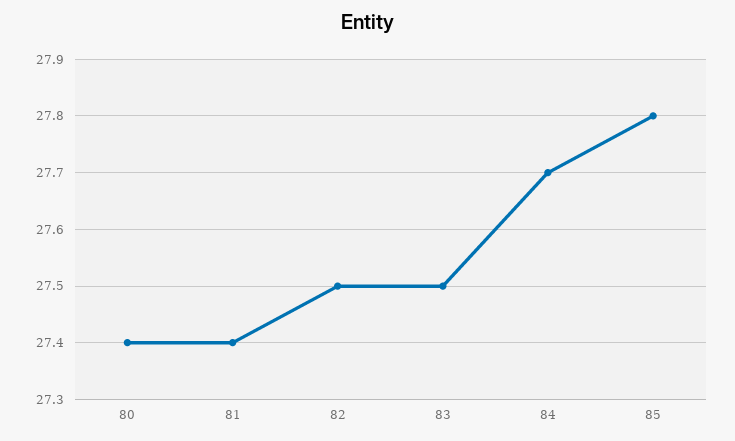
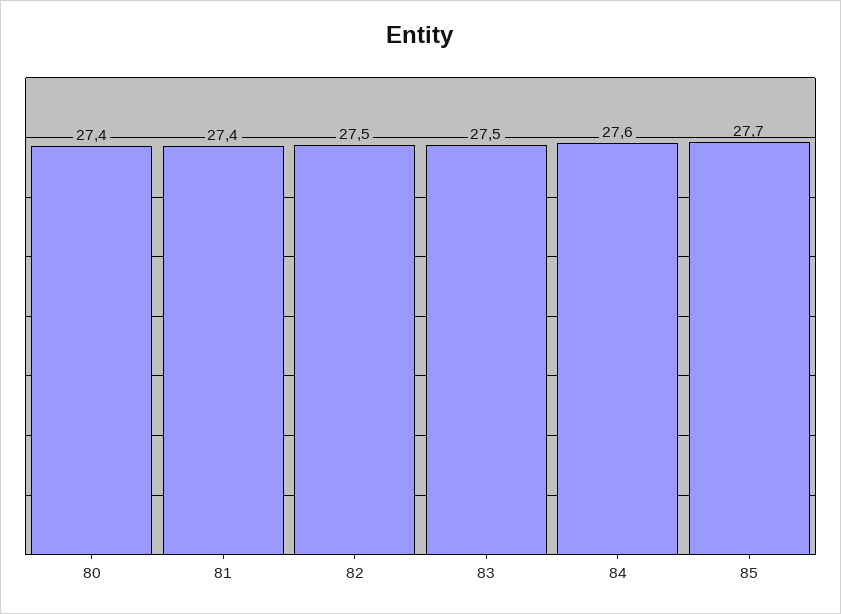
84: 27.7 -> 27.6
85: 27.8 -> 27.7

